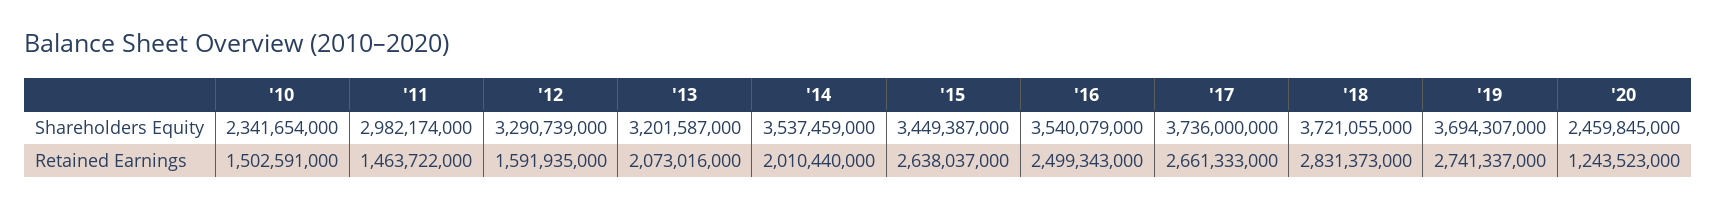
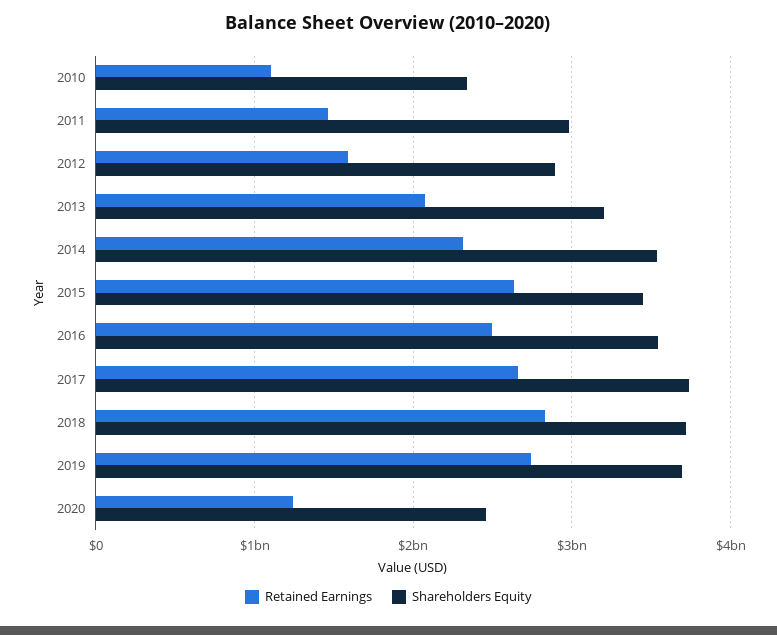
Shareholders Equity, '12: 3290739000 -> 2900000000
Retained Earnings, '10: 1502591000 -> 1100000000
Retained Earnings, '14: 2010440000 -> 2300000000

